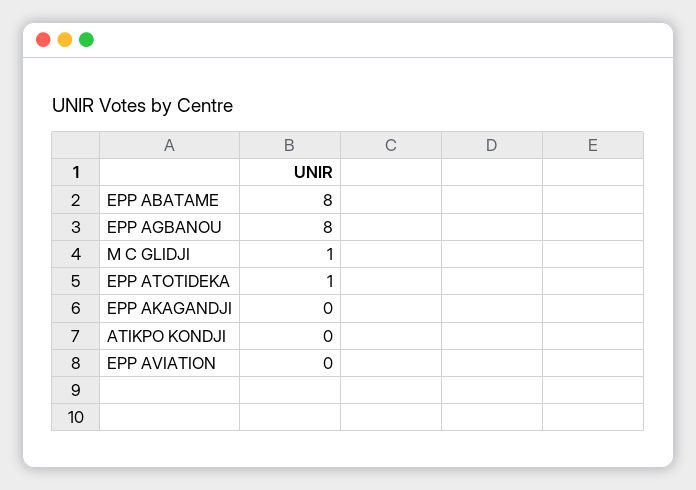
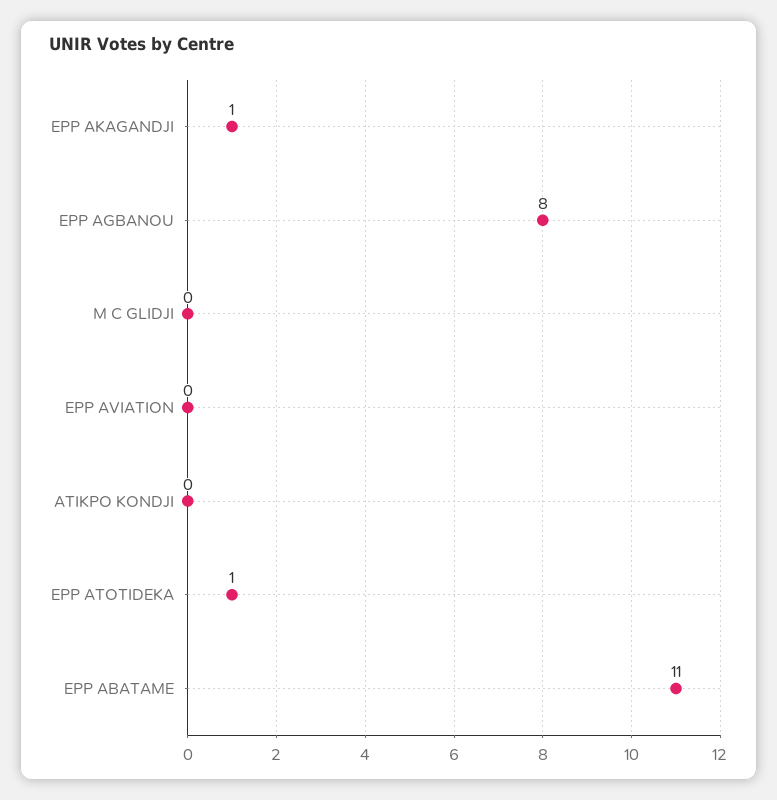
EPP ABATAME: 8 -> 11
M C GLIDJI: 1 -> 0
EPP AKAGANDJI: 0 -> 1

